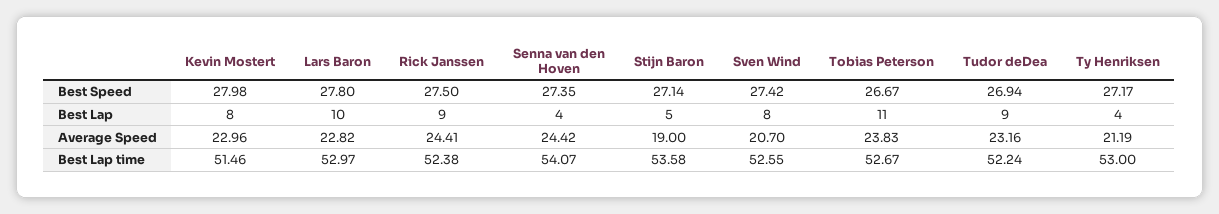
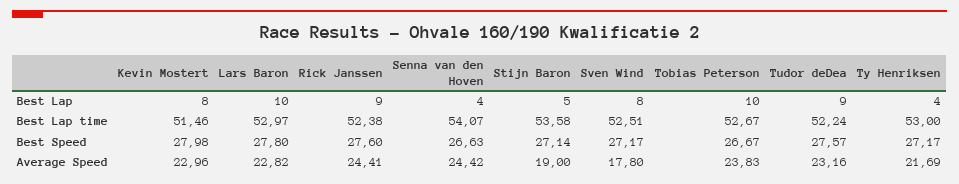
Rick Janssen, Best Speed: 27.5 -> 27.6
Senna van den Hoven, Best Speed: 27.35 -> 26.63
Sven Wind, Best Speed: 27.42 -> 27.17
Tudor deDea, Best Speed: 26.94 -> 27.57
Tobias Peterson, Best Lap: 11 -> 10
Sven Wind, Average Speed: 20.7 -> 17.8
Ty Henriksen, Average Speed: 21.19 -> 21.69
Sven Wind, Best Lap time: 52.55 -> 52.51

